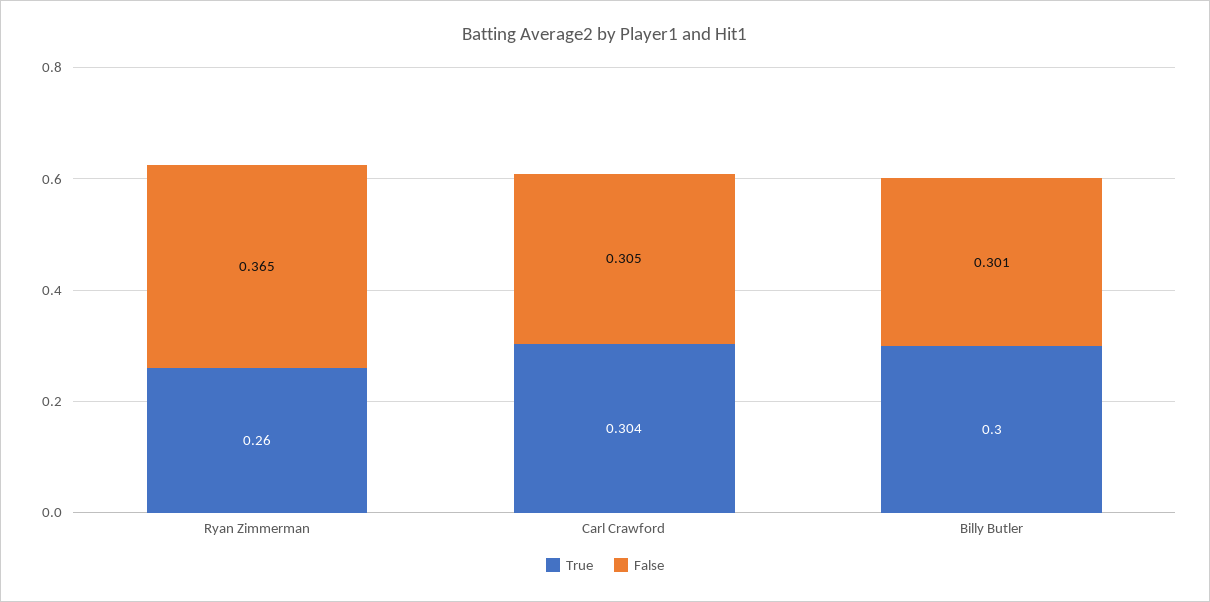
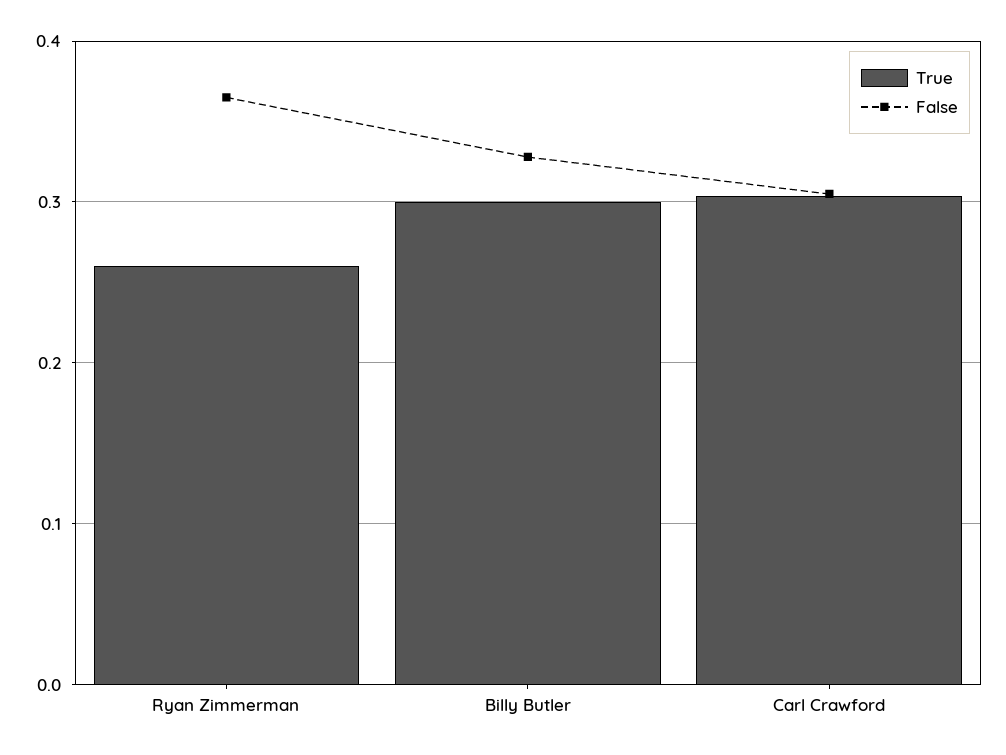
False, Billy Butler: 0.301 -> 0.33

